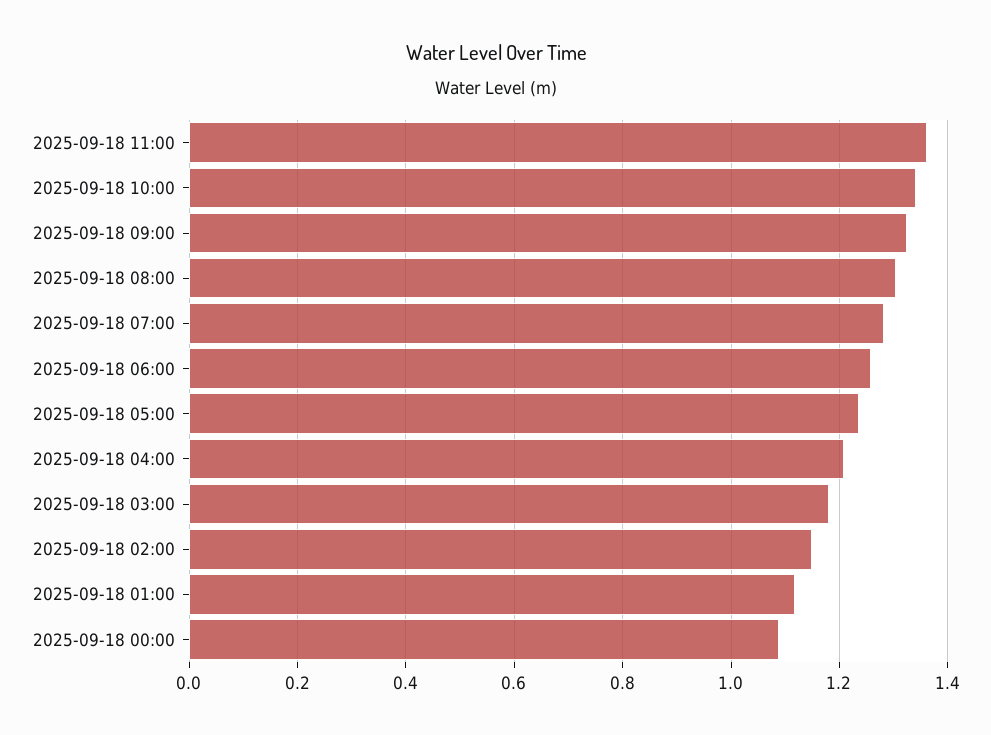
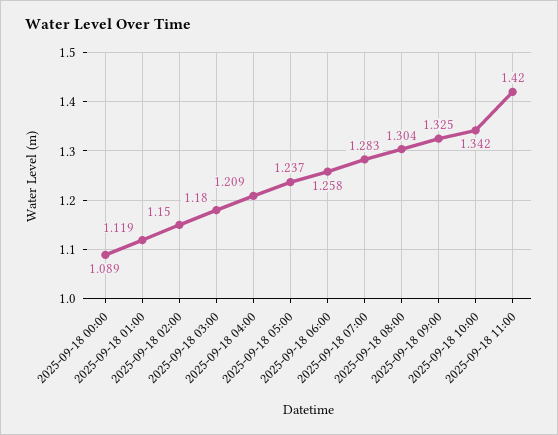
2025-09-18 11:00: 1.36 -> 1.42

